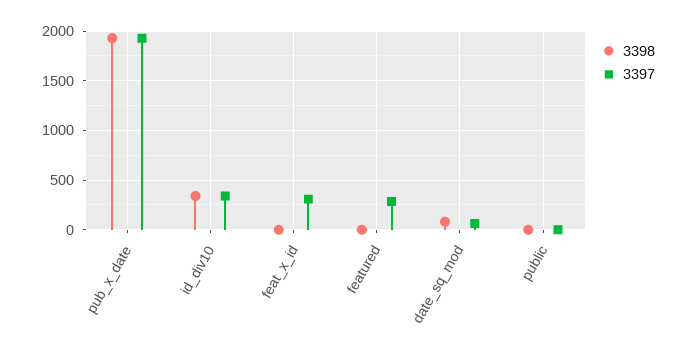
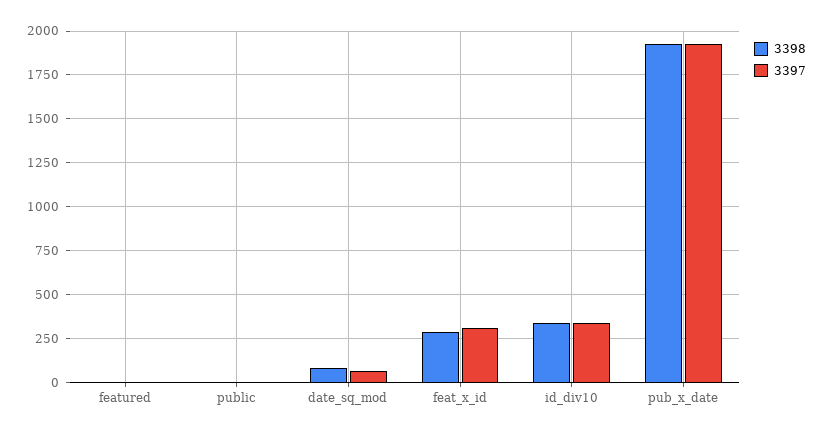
3398, feat_x_id: 0 -> 300
3397, featured: 300 -> 0

